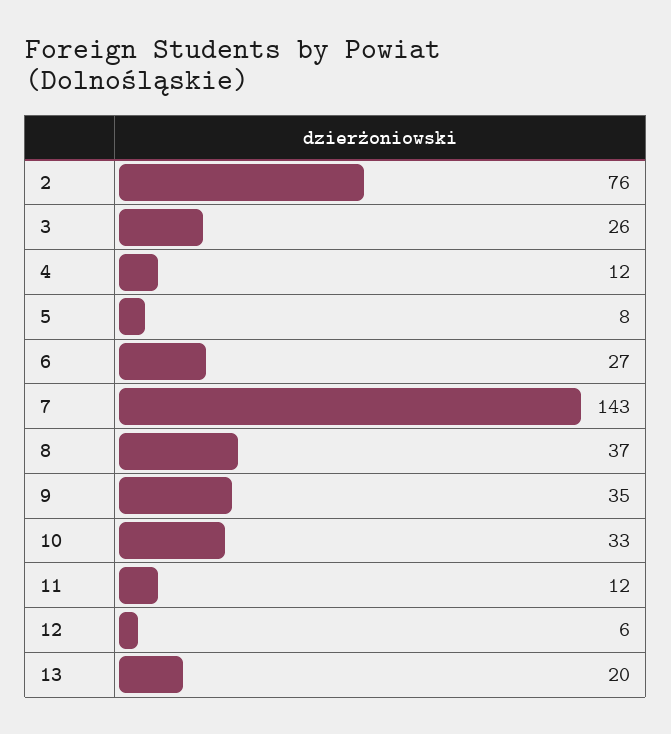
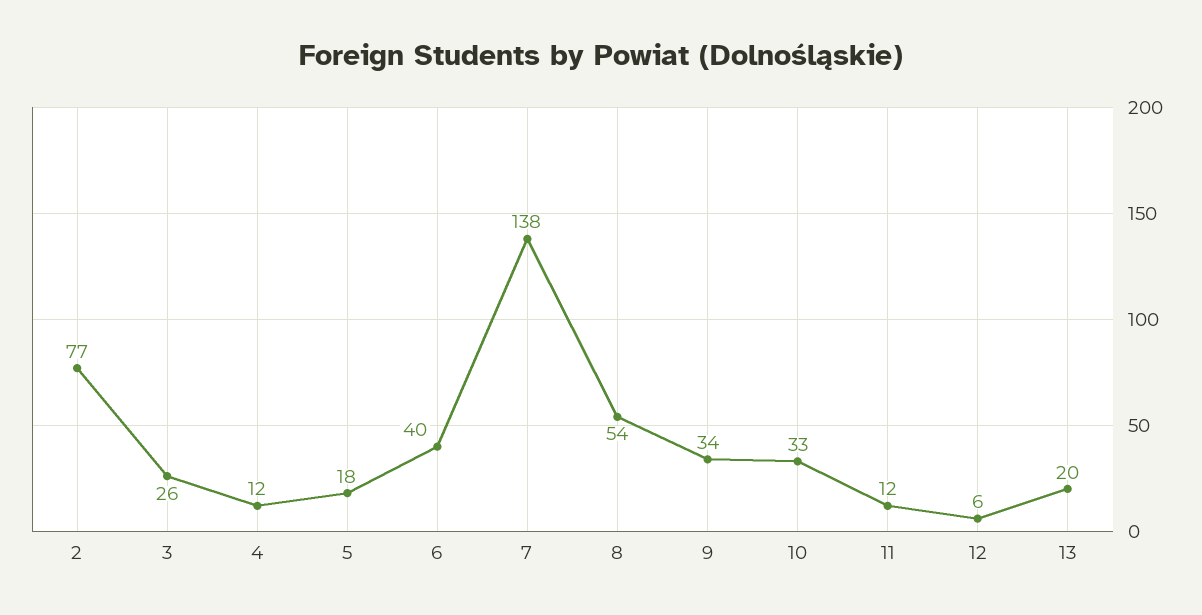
2: 76 -> 77
5: 8 -> 18
6: 27 -> 40
7: 143 -> 138
8: 37 -> 54
9: 35 -> 34

